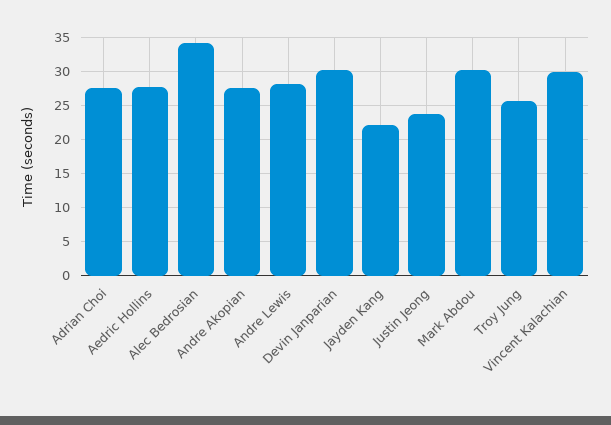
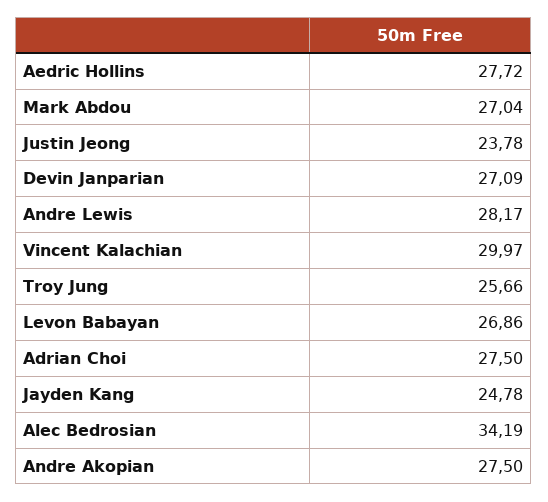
Devin Janparian: 30 -> 27.09
Jayden Kang: 22 -> 24.78
Mark Abdou: 30 -> 27.04
Levon Babayan: none -> 26.86

